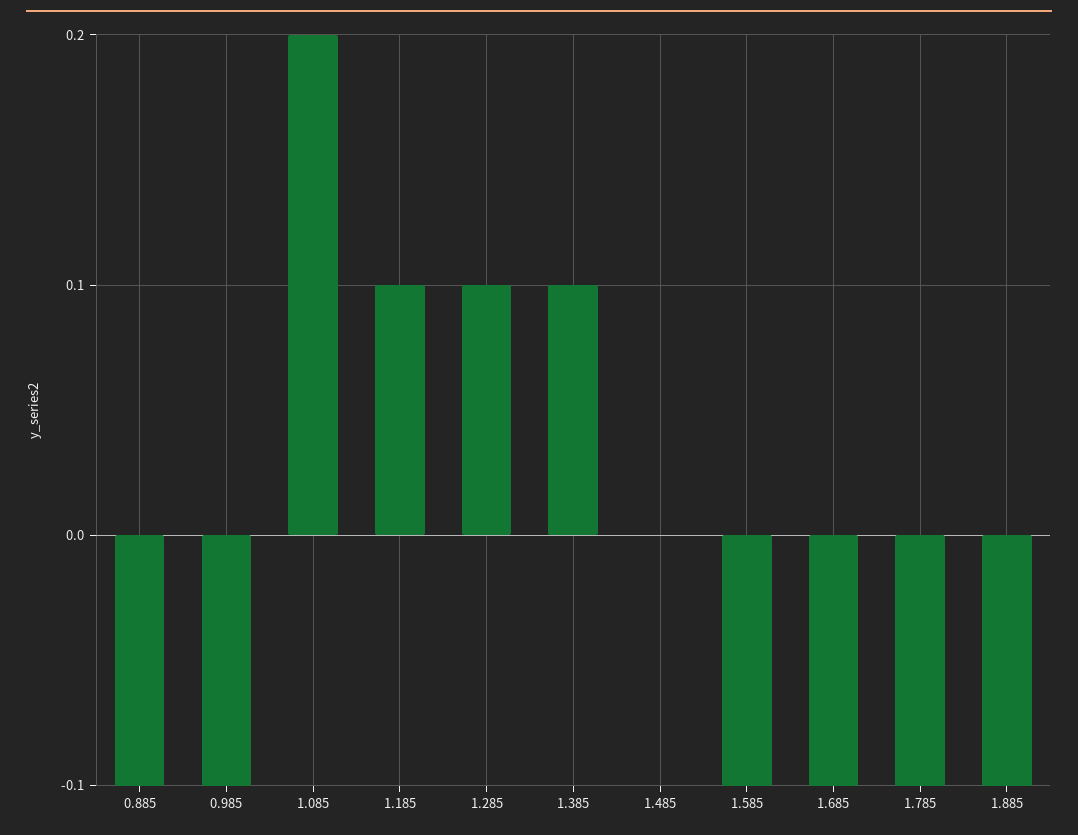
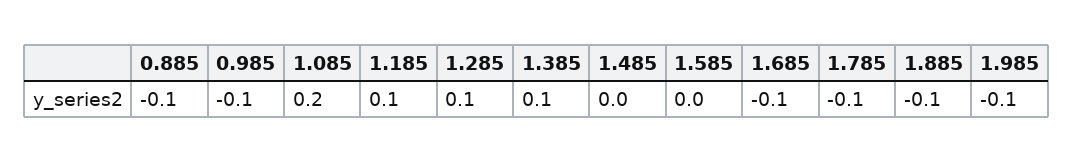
1.585: -0.1 -> 0
1.985: none -> -0.1

